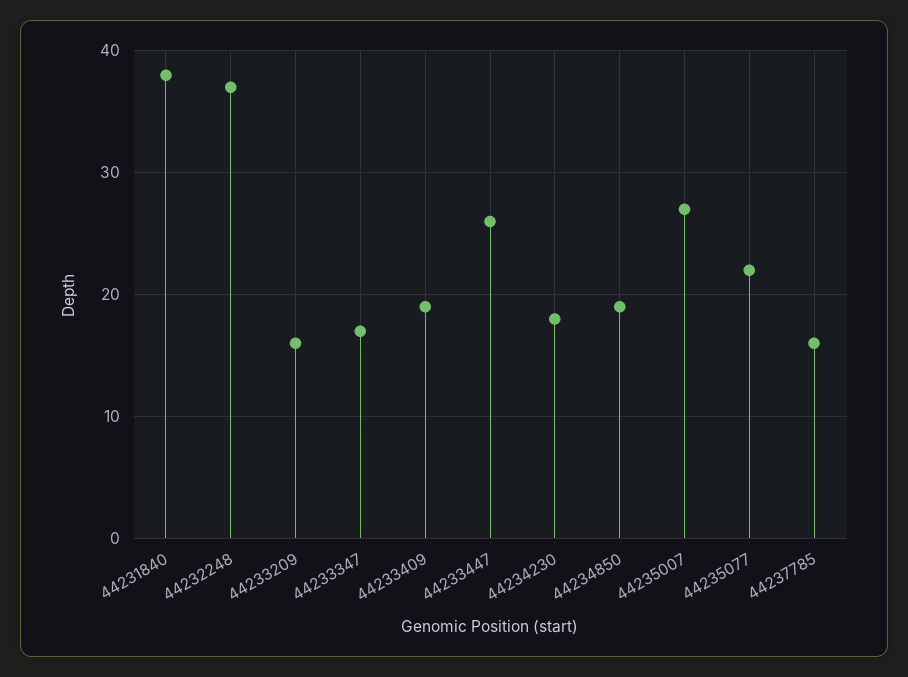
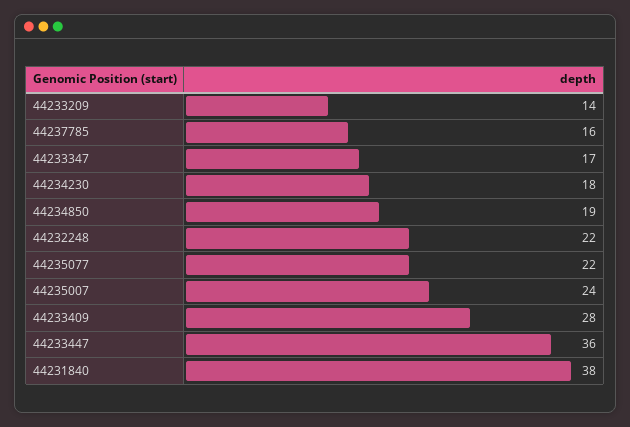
44232248: 37 -> 22
44233209: 16 -> 14
44233409: 19 -> 28
44233447: 26 -> 36
44235007: 27 -> 24

